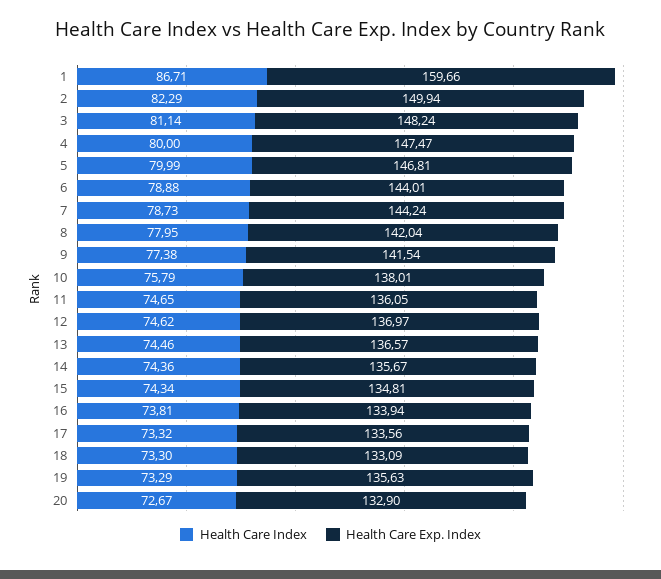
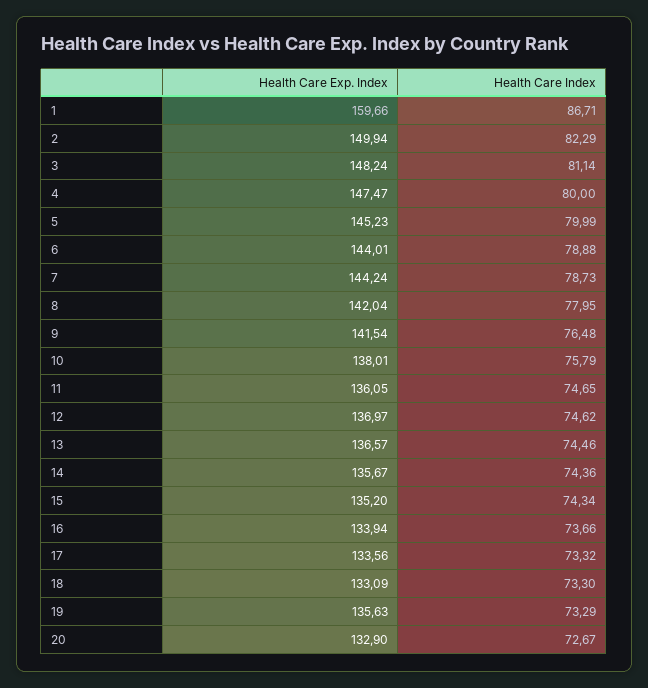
Health Care Exp. Index, 5: 146.81 -> 145.23
Health Care Index, 9: 77.38 -> 76.48
Health Care Exp. Index, 15: 134.81 -> 135.2
Health Care Index, 16: 73.81 -> 73.66

